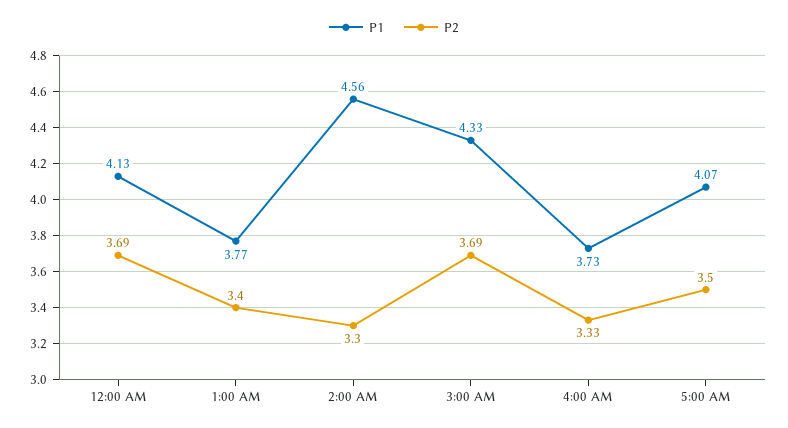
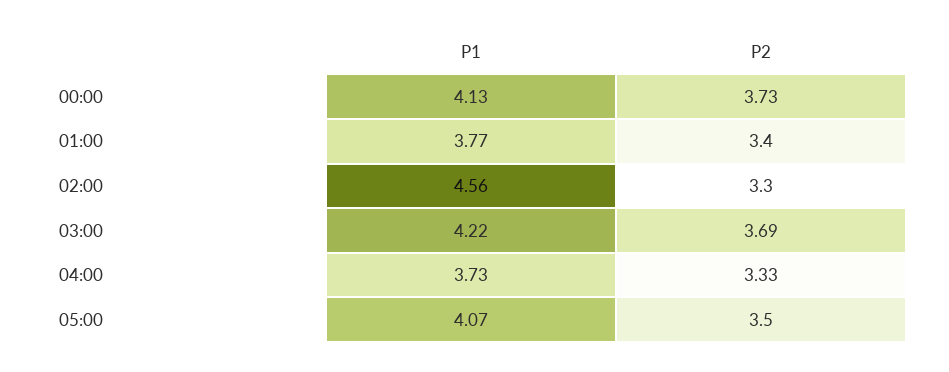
P2, 12:00 AM: 3.69 -> 3.73
P1, 3:00 AM: 4.33 -> 4.22

